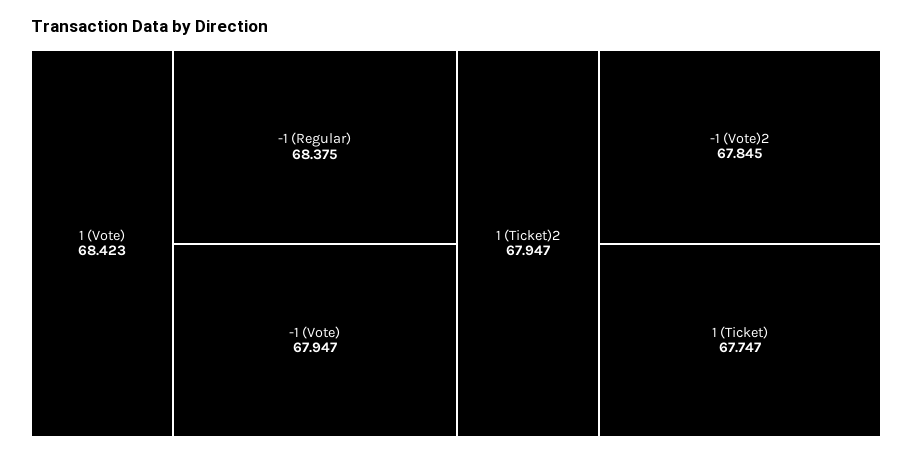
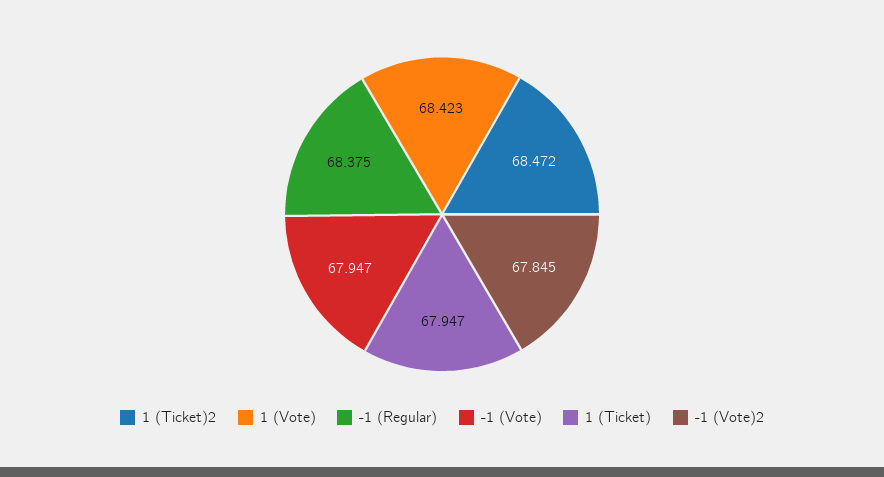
1 (Ticket)2: 67.947 -> 68.472
1 (Ticket): 67.747 -> 67.947

